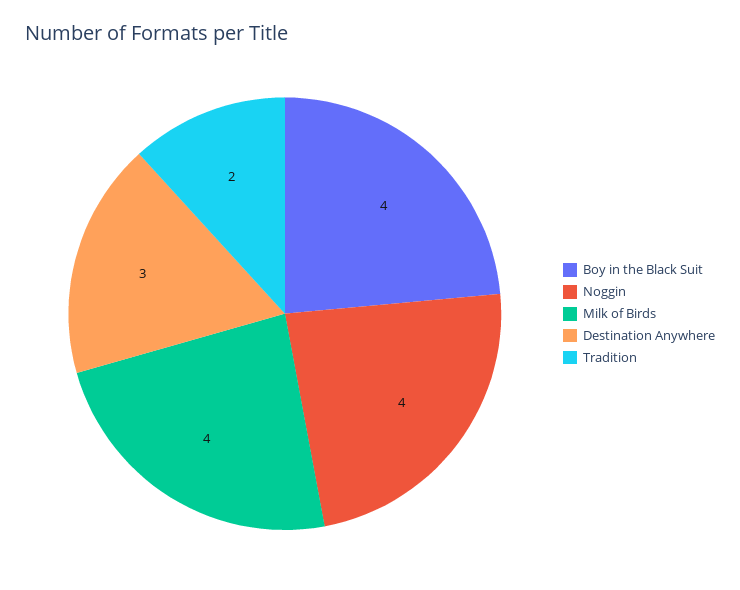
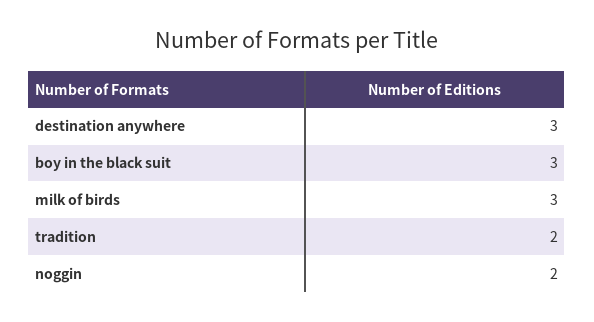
Boy in the Black Suit: 4 -> 3
Noggin: 4 -> 2
Milk of Birds: 4 -> 3

